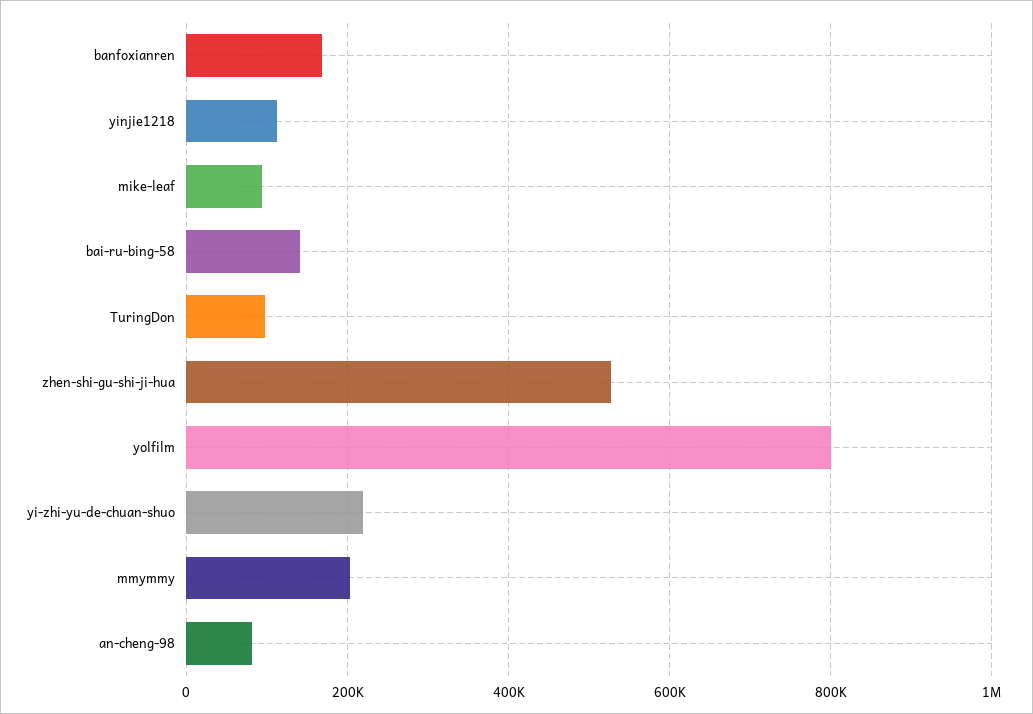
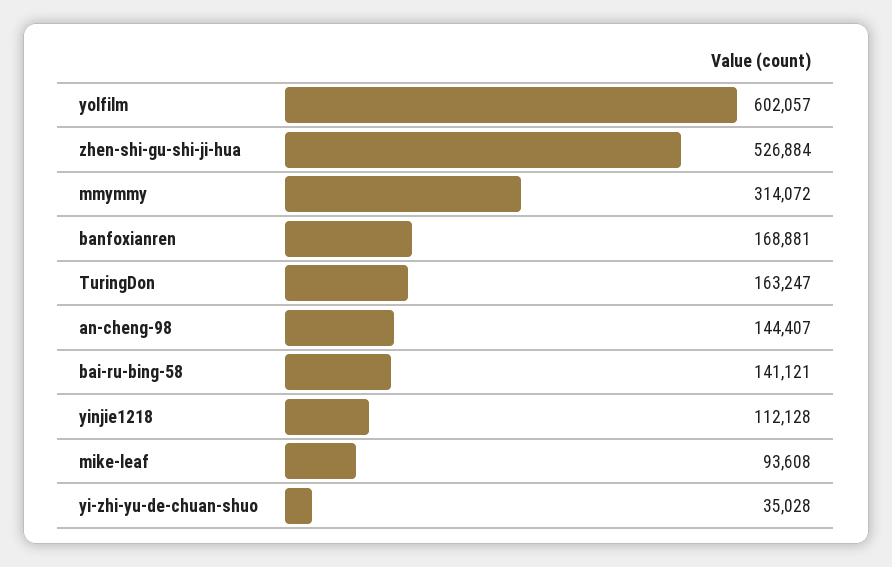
TuringDon: 100000 -> 163247
yolfilm: 800000 -> 602057
yi-zhi-yu-de-chuan-shuo: 220000 -> 35028
mmymmy: 200000 -> 314072
an-cheng-98: 80000 -> 144407

